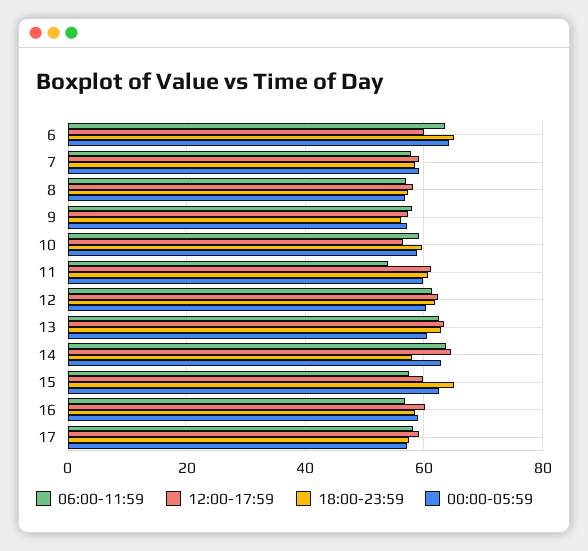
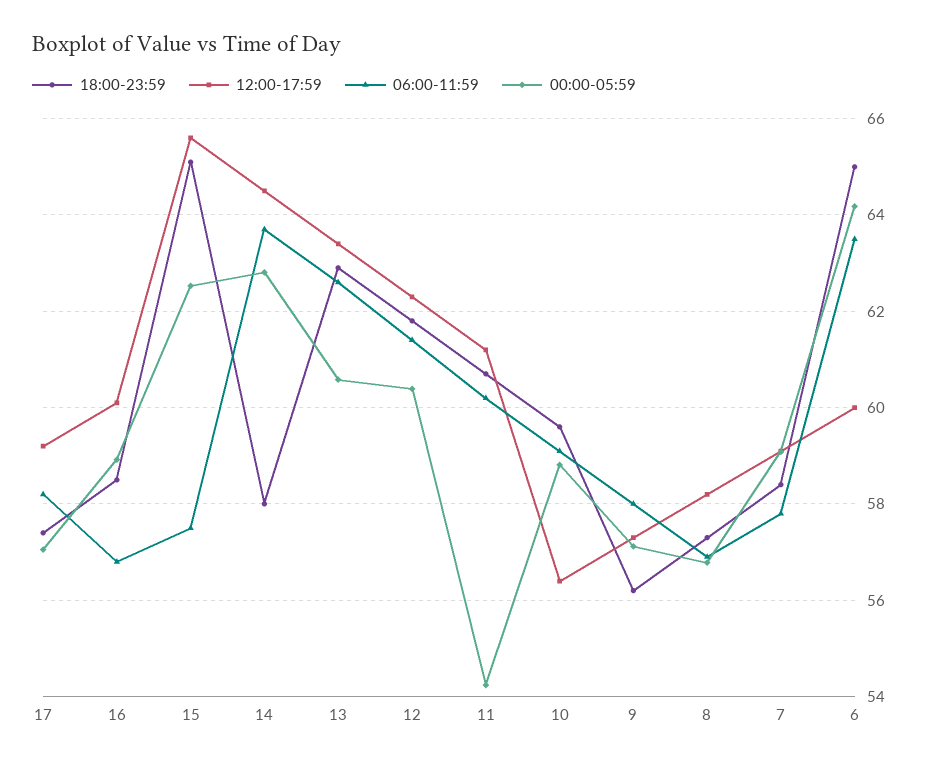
06:00-11:59, 11: 54 -> 60.2
00:00-05:59, 11: 60 -> 54.2
12:00-17:59, 15: 60 -> 65.6

